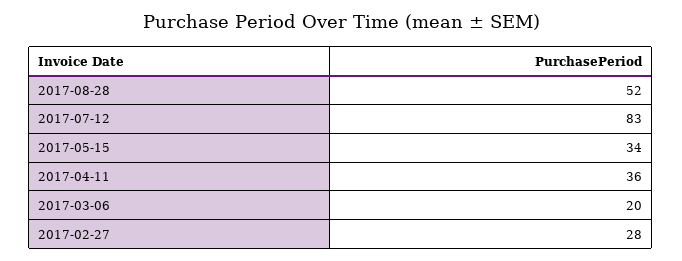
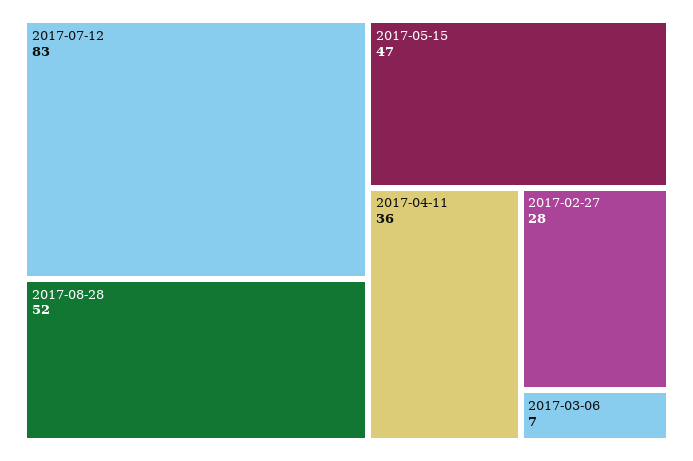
2017-05-15: 34 -> 47
2017-03-06: 20 -> 7

